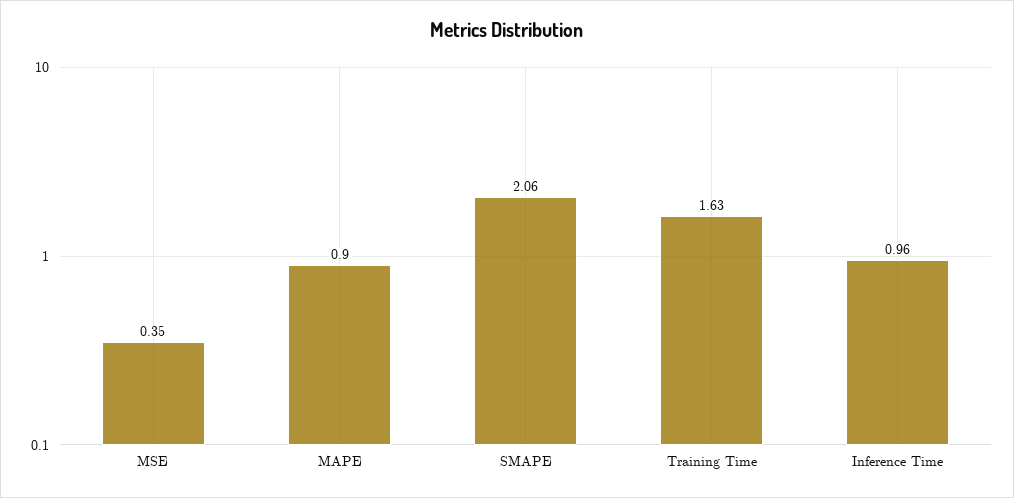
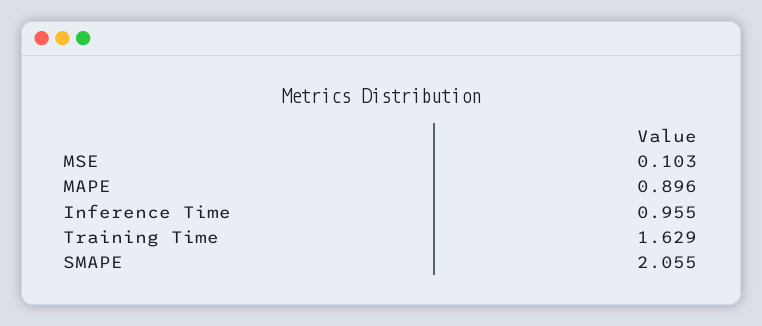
MSE: 0.35 -> 0.103

